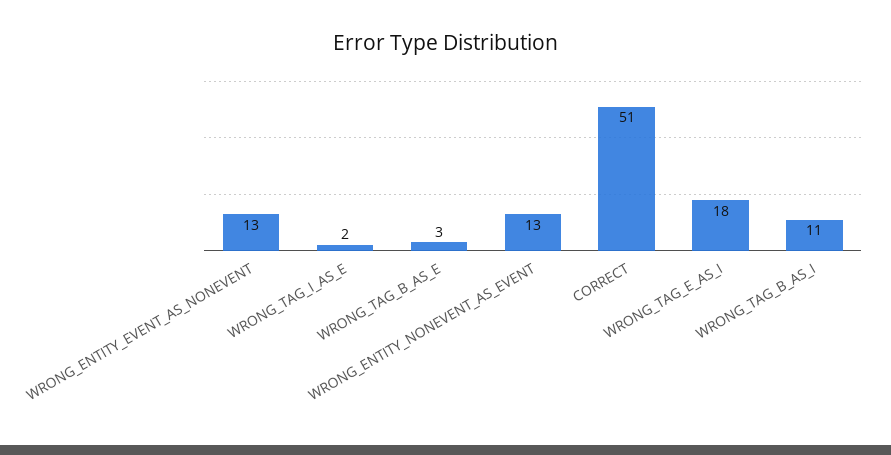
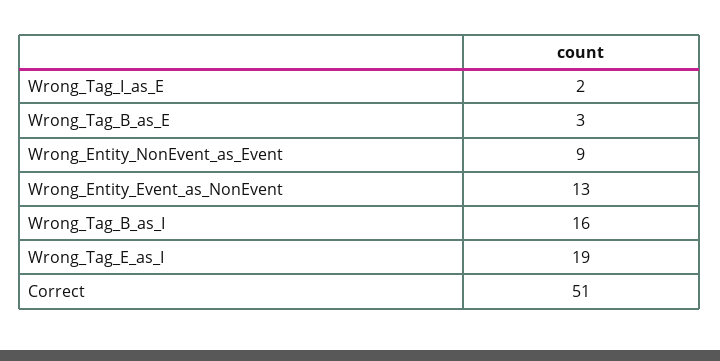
WRONG_ENTITY_NONEVENT_AS_EVENT: 13 -> 9
WRONG_TAG_E_AS_I: 18 -> 19
WRONG_TAG_B_AS_I: 11 -> 16

